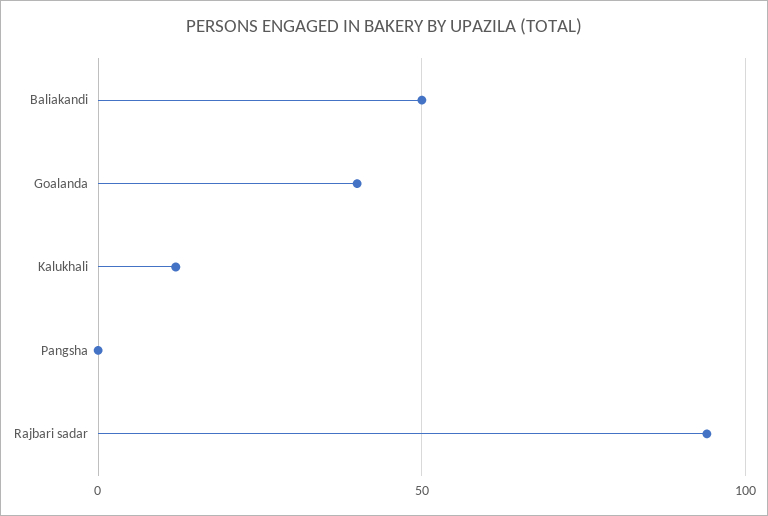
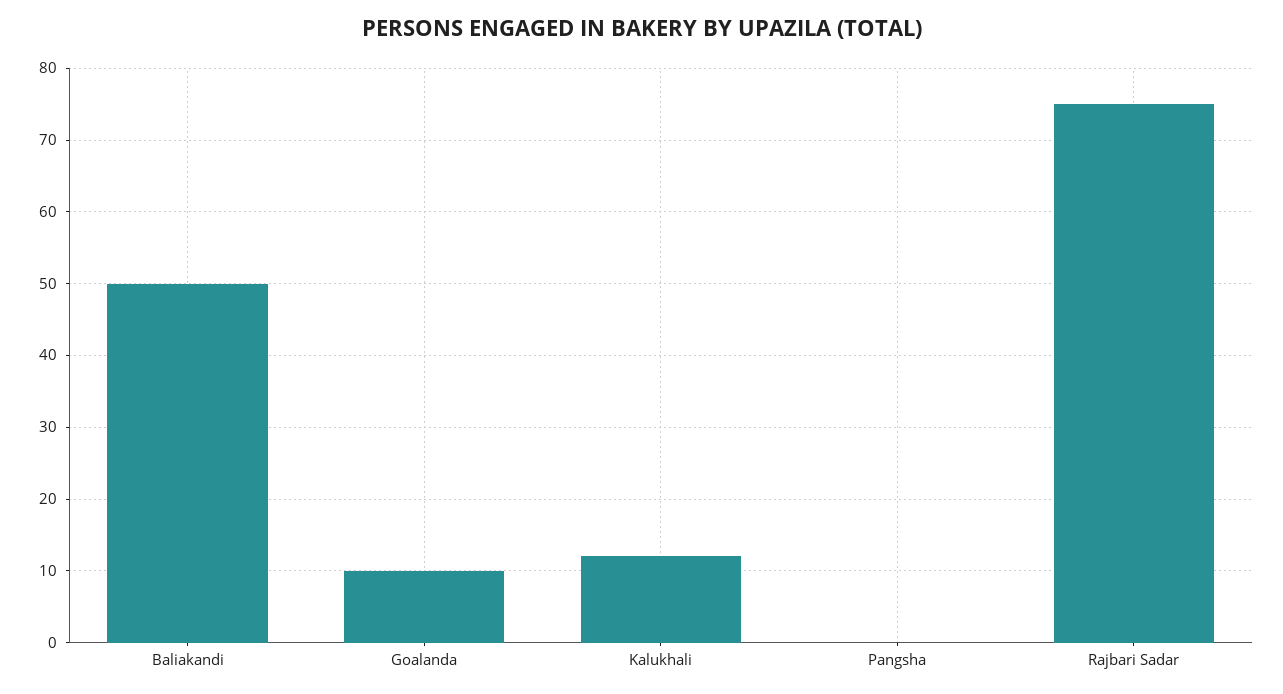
Goalanda: 40 -> 10
Rajbari sadar: 95 -> 75

